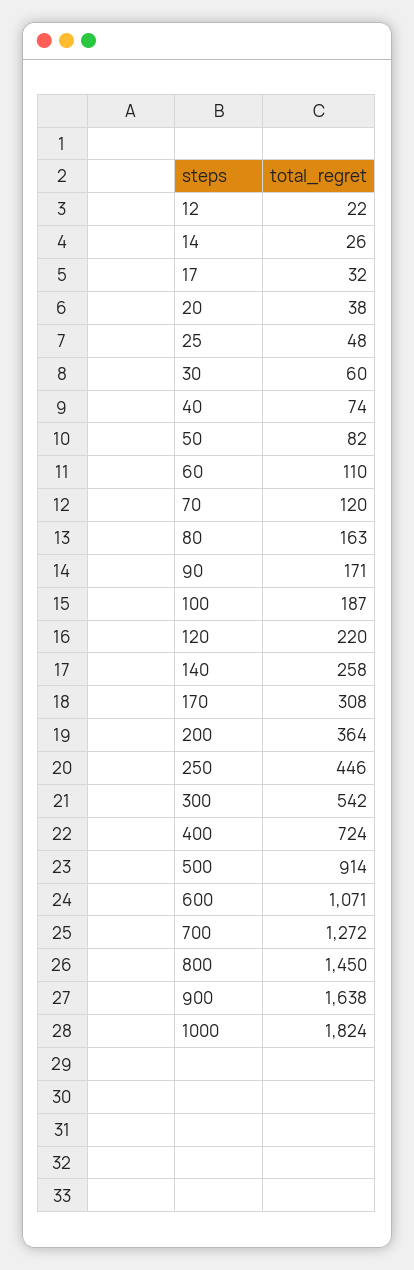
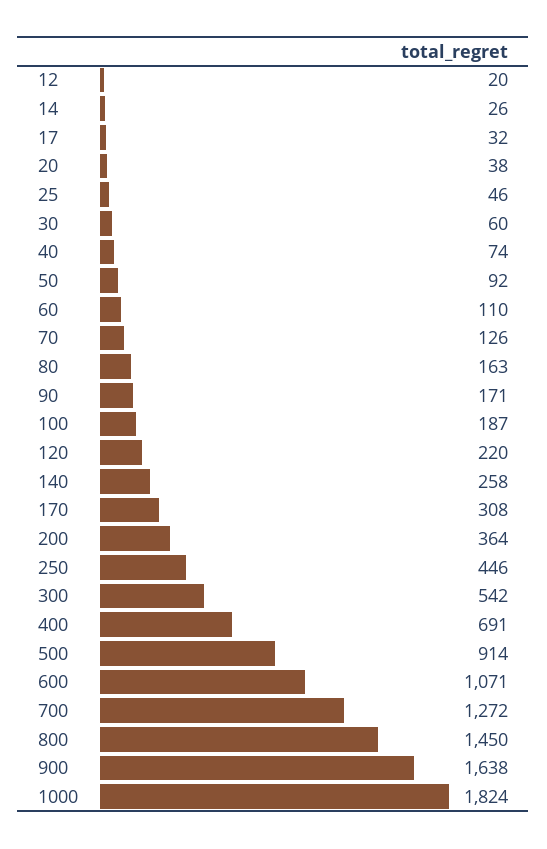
12: 22 -> 20
25: 48 -> 46
50: 82 -> 92
70: 120 -> 126
400: 724 -> 691

